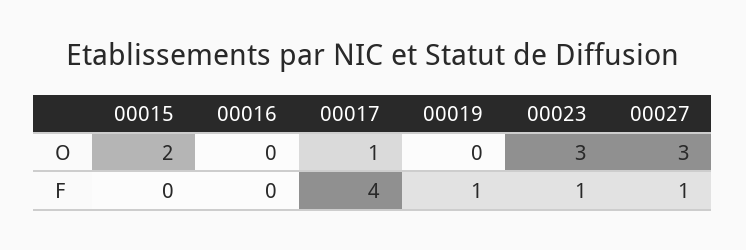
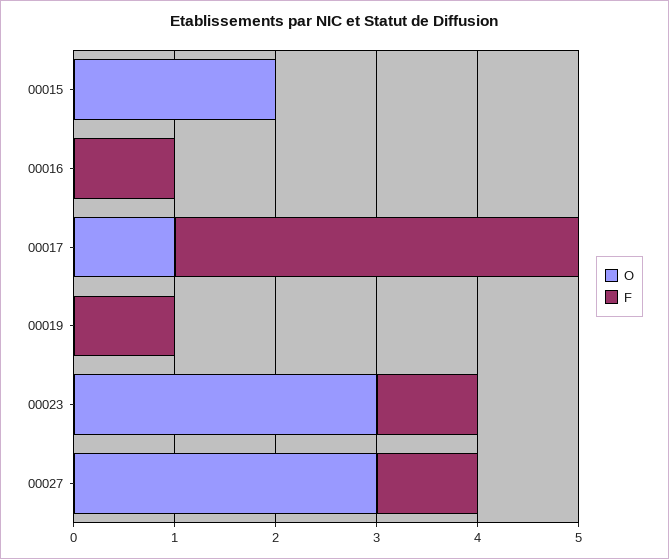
F, 00016: 0 -> 1

